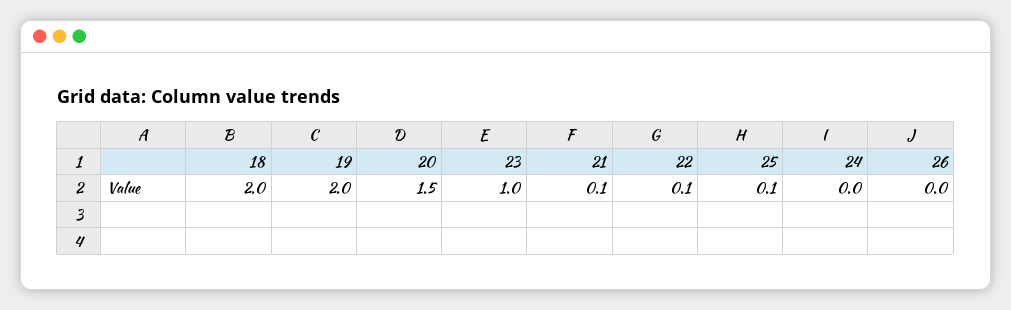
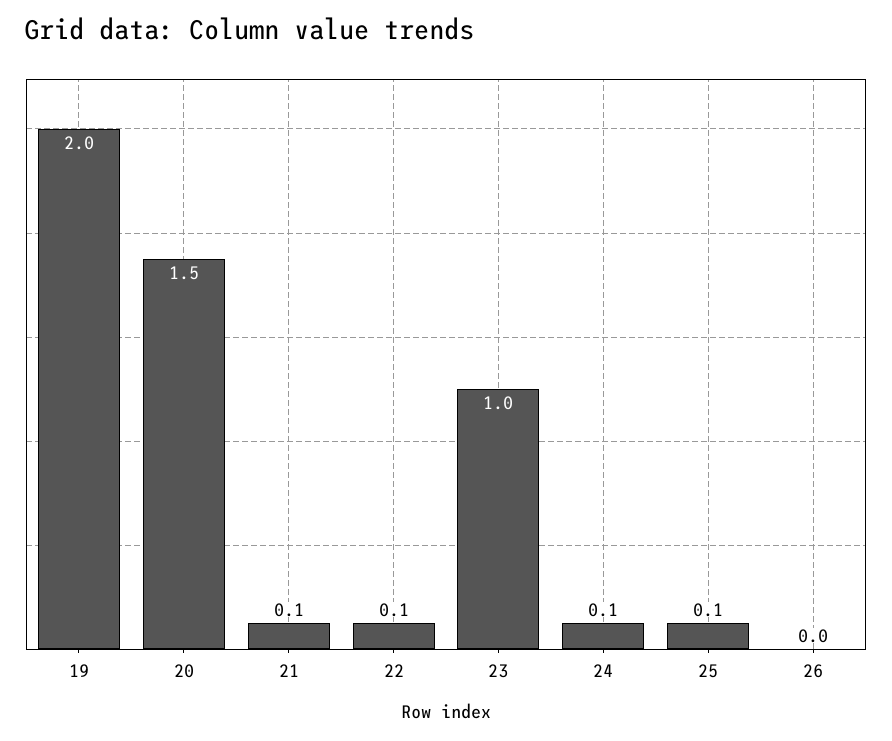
18: 2 -> none
24: 0 -> 0.1

